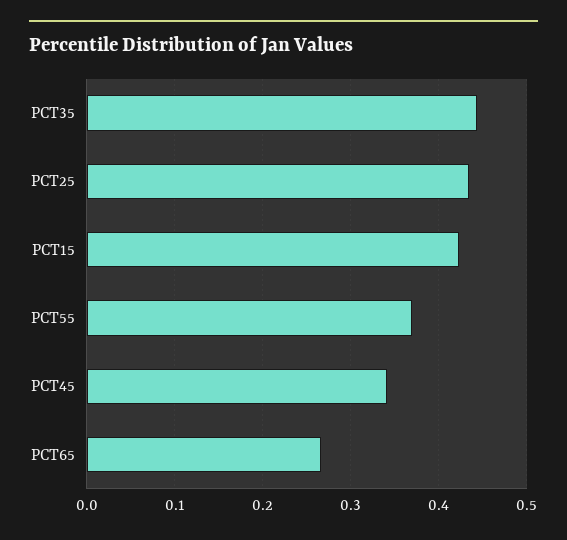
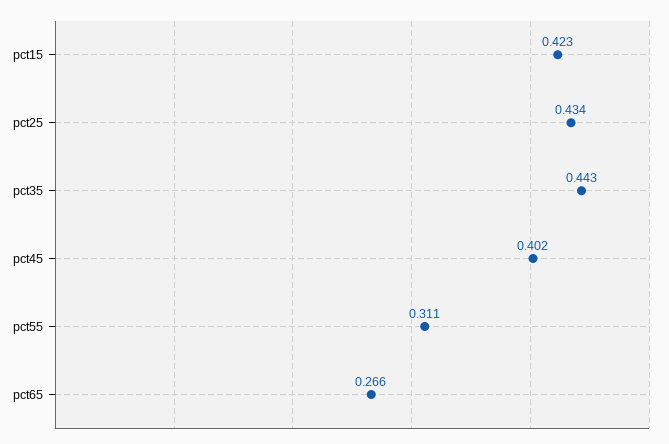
PCT55: 0.37 -> 0.311
PCT45: 0.34 -> 0.402

